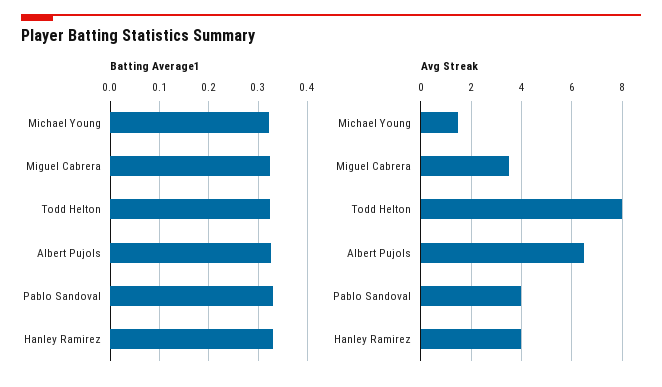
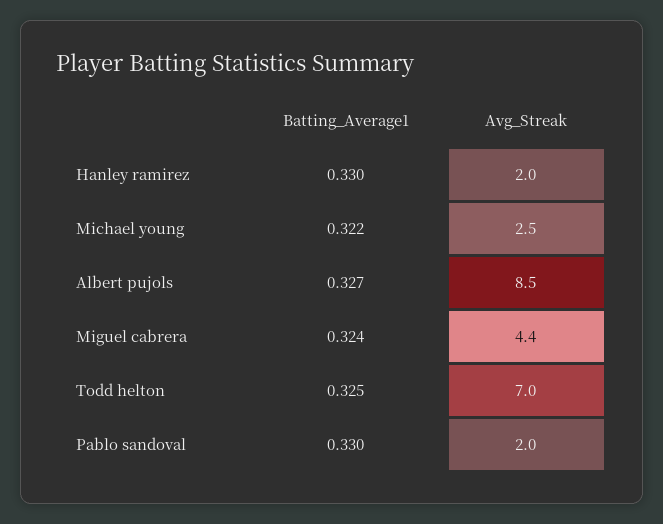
Avg Streak, Michael Young: 1.5 -> 2.5
Avg Streak, Miguel Cabrera: 3.5 -> 4.4
Avg Streak, Todd Helton: 8 -> 7
Avg Streak, Albert Pujols: 6.5 -> 8.5
Avg Streak, Pablo Sandoval: 4 -> 2
Avg Streak, Hanley Ramirez: 4 -> 2

